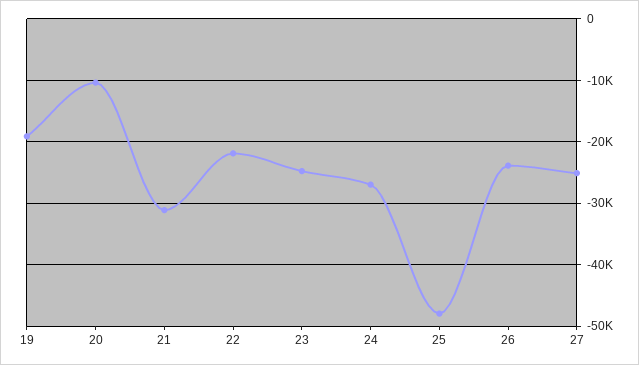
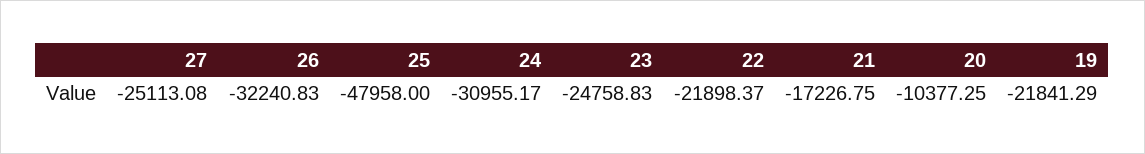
19: -19000 -> -21841.29
21: -31000 -> -17226.75
24: -27000 -> -30955.17
26: -24000 -> -32240.83

